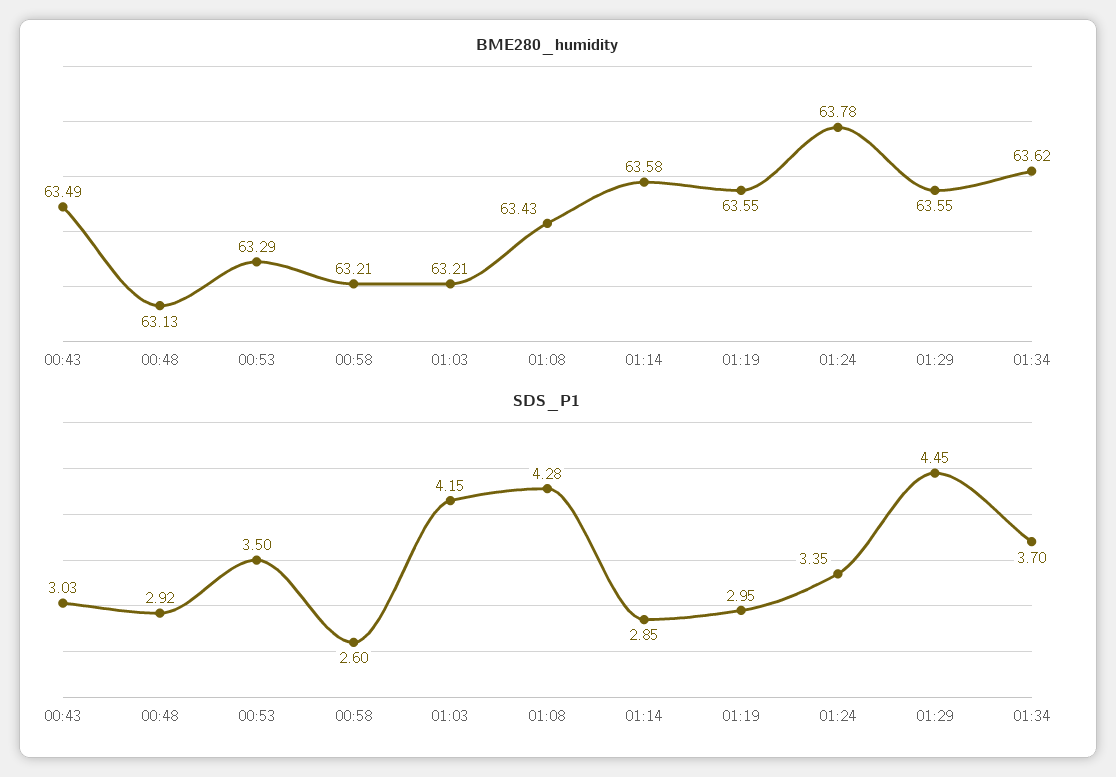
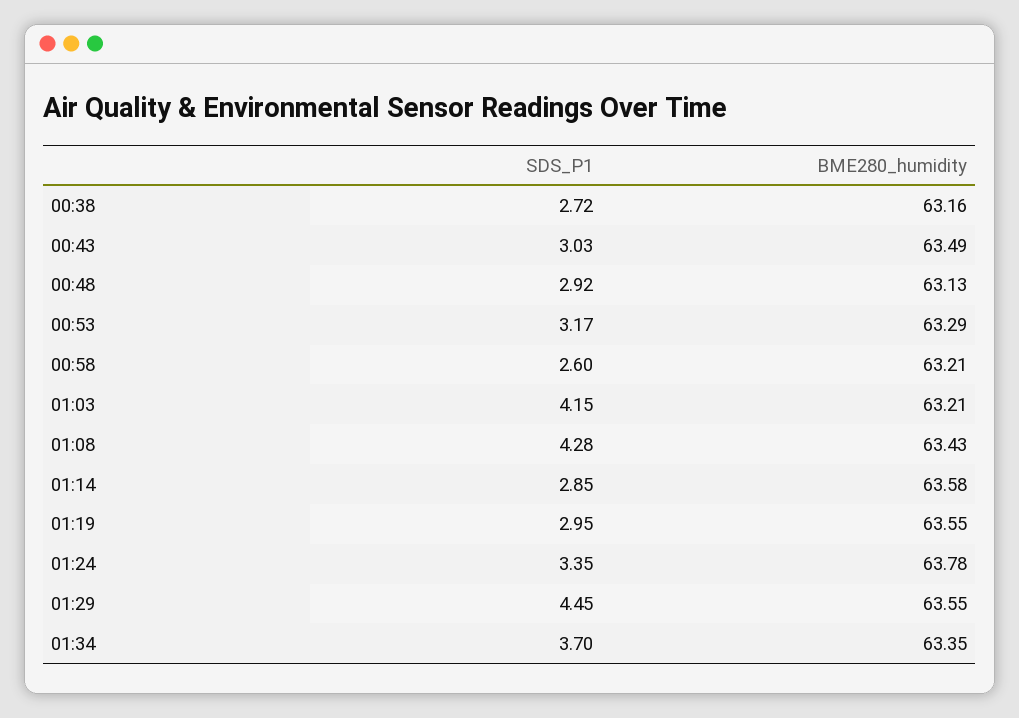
BME280_humidity, 01:34: 63.62 -> 63.35
SDS_P1, 00:53: 3.5 -> 3.17
SDS_P1, 00:38: none -> 2.72
BME280_humidity, 00:38: none -> 63.16

